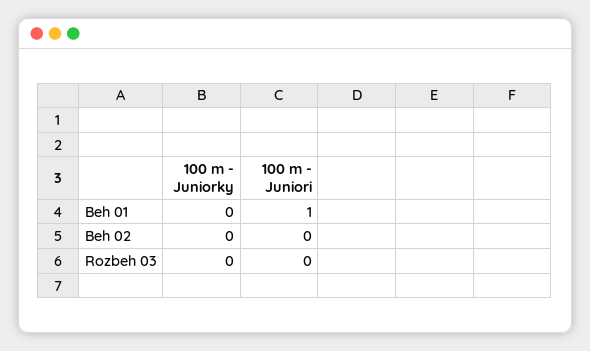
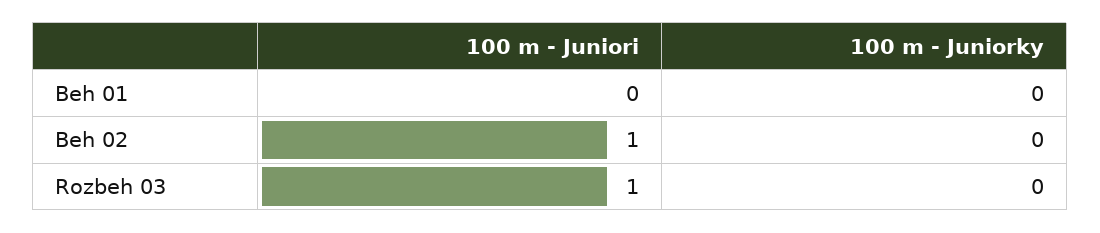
100 m - Juniori, Beh 01: 1 -> 0
100 m - Juniori, Beh 02: 0 -> 1
100 m - Juniori, Rozbeh 03: 0 -> 1

